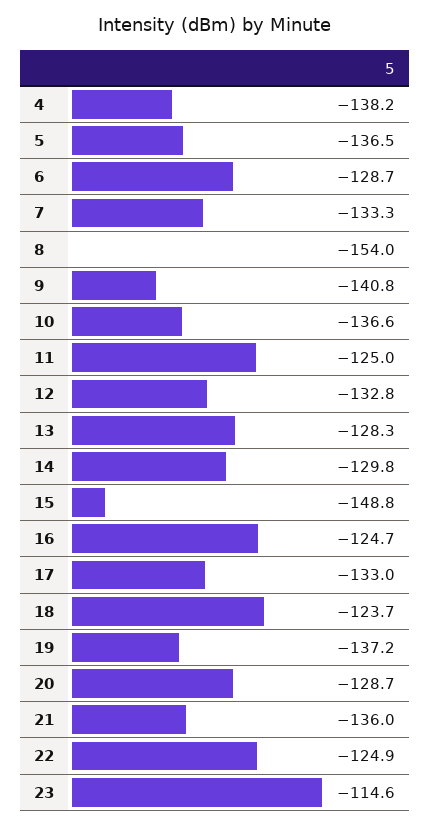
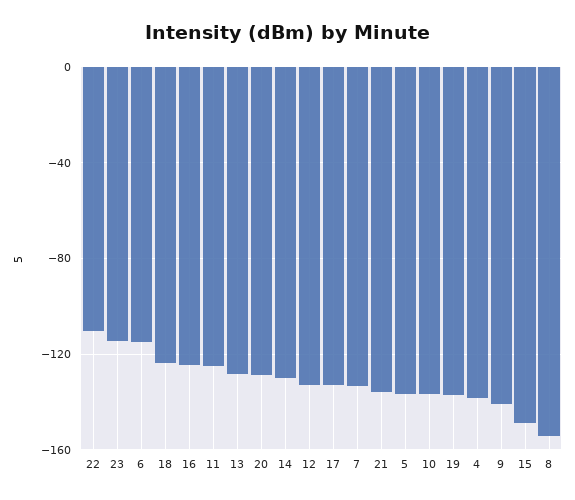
6: -128.7 -> -115
22: -124.9 -> -110

